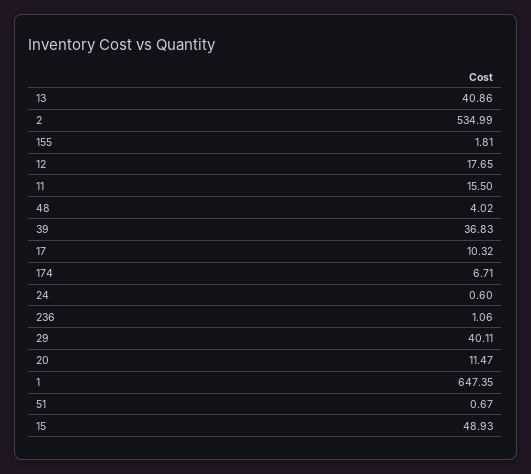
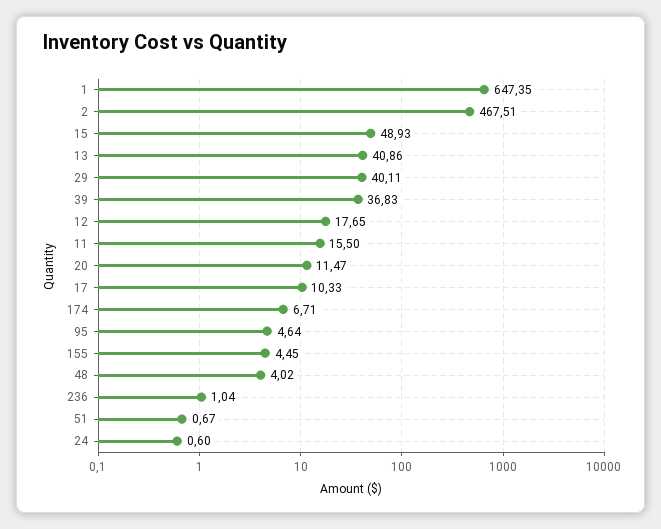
2: 534.99 -> 467.51
155: 1.81 -> 4.45
17: 10.32 -> 10.33
236: 1.06 -> 1.04
95: none -> 4.64

